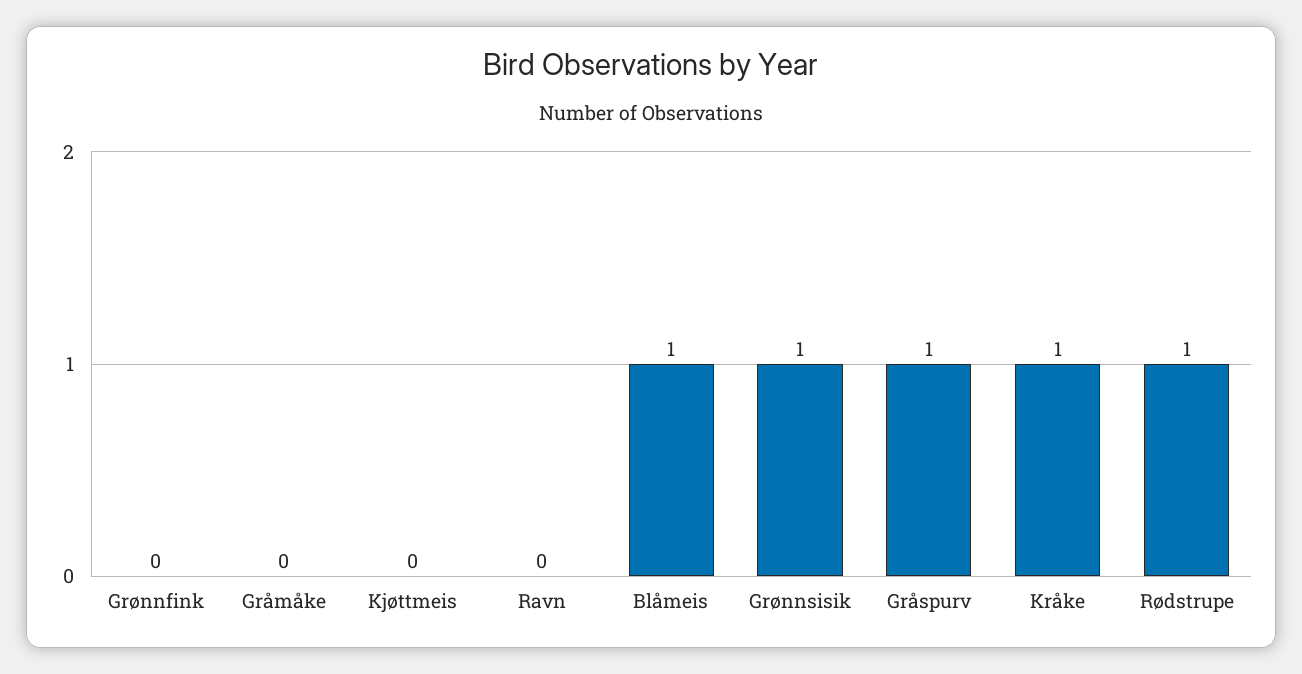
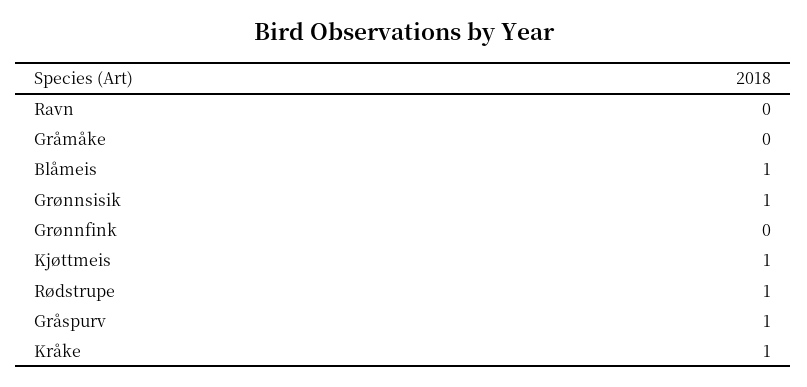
Kjøttmeis: 0 -> 1

